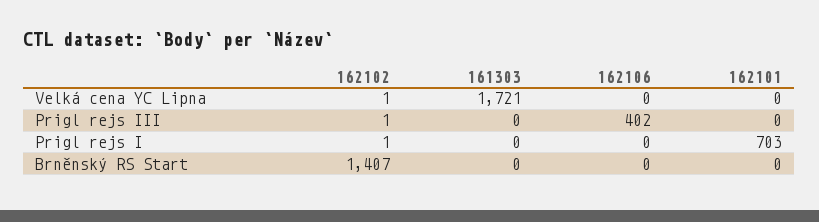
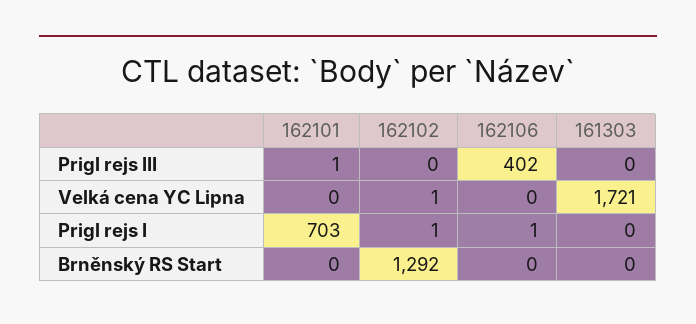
162102, Prigl rejs III: 1 -> 0
162101, Prigl rejs III: 0 -> 1
162106, Prigl rejs I: 0 -> 1
162102, Brněnský RS Start: 1407 -> 1292

